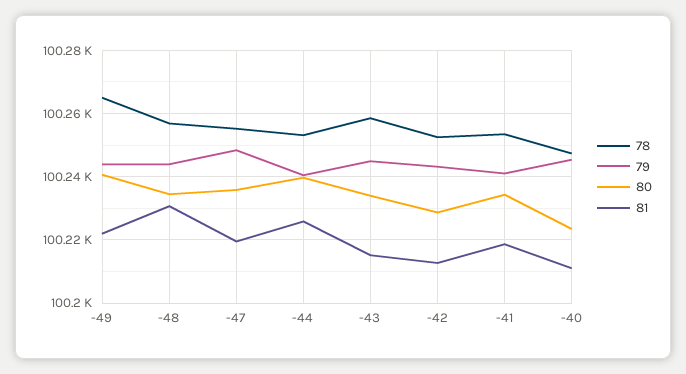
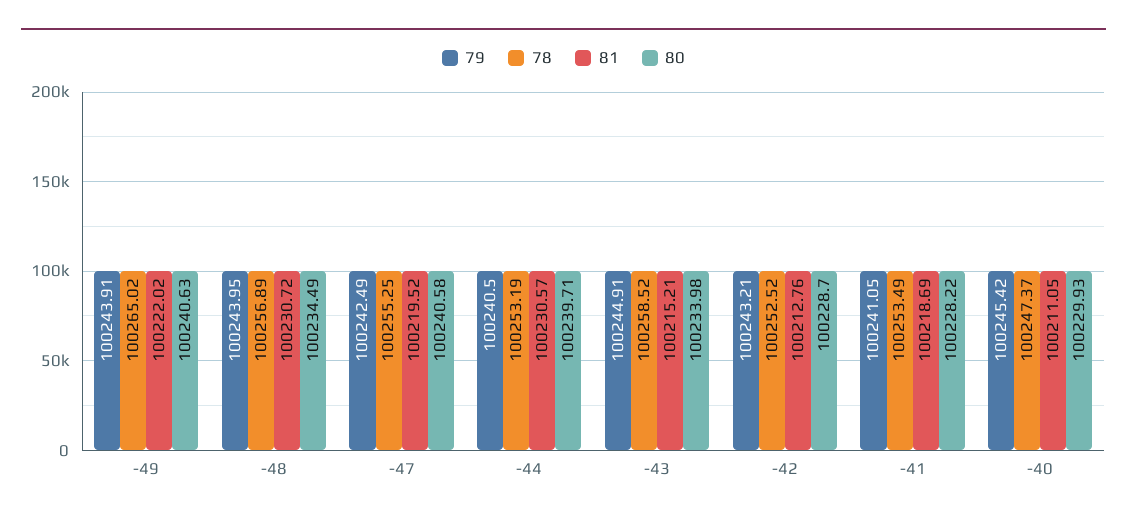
79, -47: 100248 -> 100242.49
80, -47: 100236 -> 100240.58
81, -44: 100226 -> 100230.57
80, -41: 100234 -> 100228.22
80, -40: 100224 -> 100229.93

